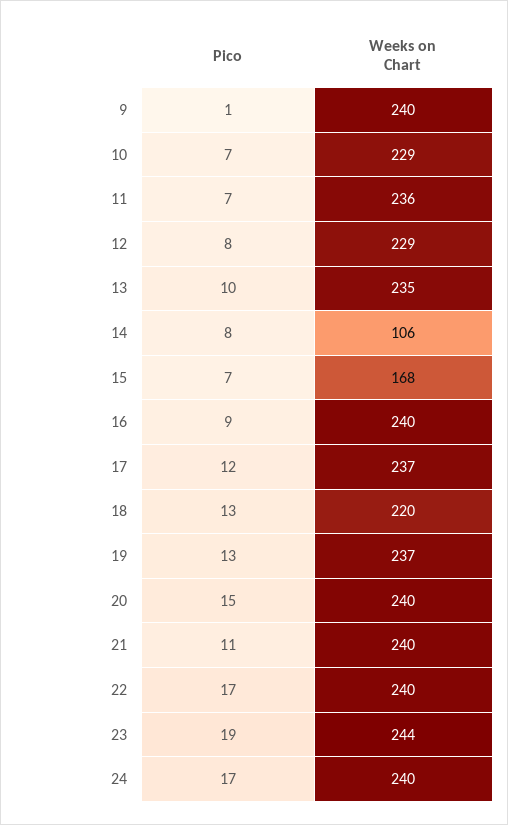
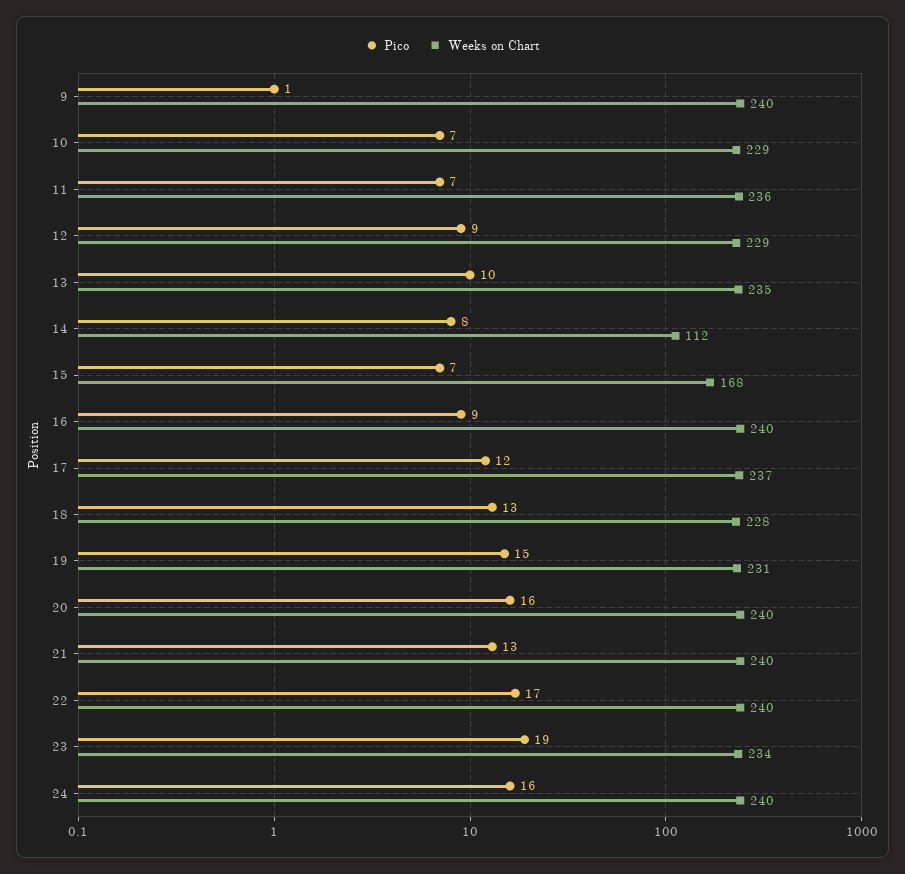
Pico, 12: 8 -> 9
Weeks on Chart, 14: 106 -> 112
Weeks on Chart, 18: 220 -> 228
Pico, 19: 13 -> 15
Weeks on Chart, 19: 237 -> 231
Pico, 20: 15 -> 16
Pico, 21: 11 -> 13
Weeks on Chart, 23: 244 -> 234
Pico, 24: 17 -> 16

